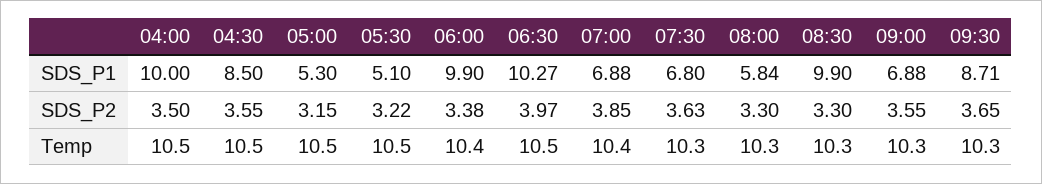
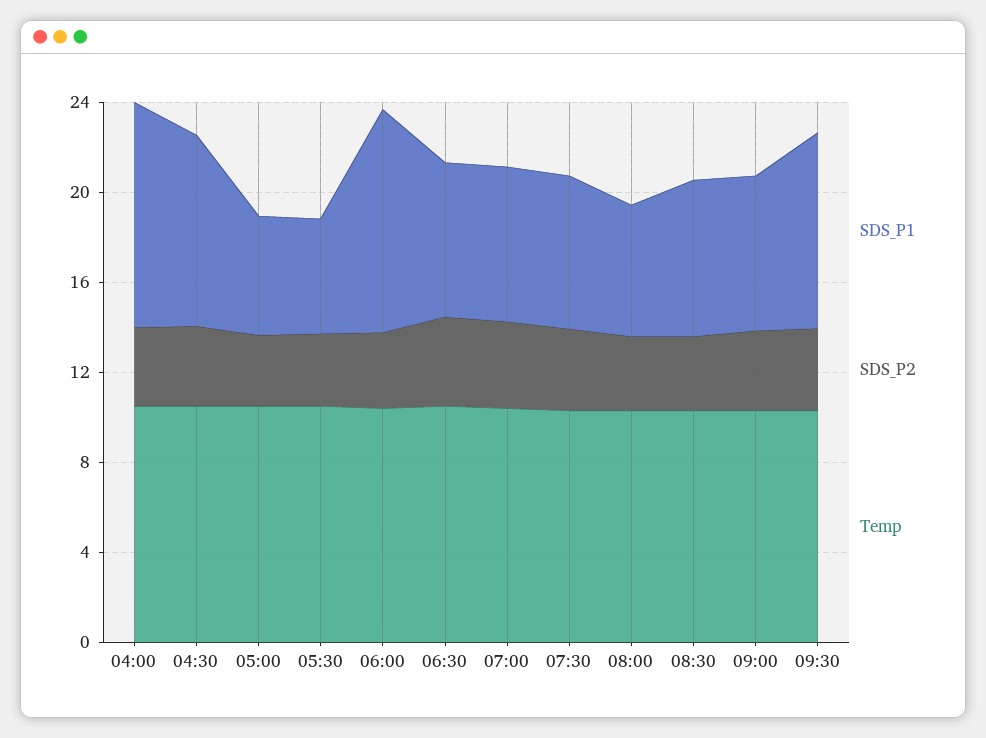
SDS_P1, 06:30: 10.27 -> 7
SDS_P1, 08:30: 9.9 -> 7

